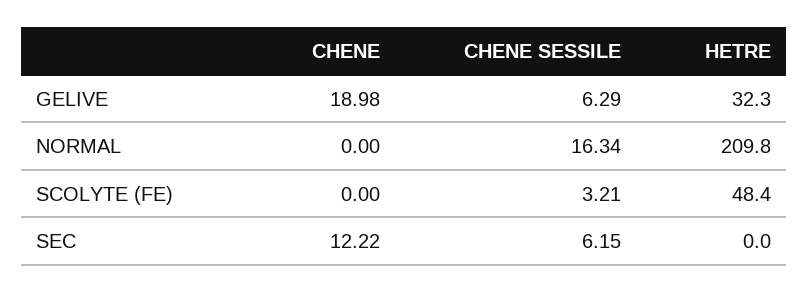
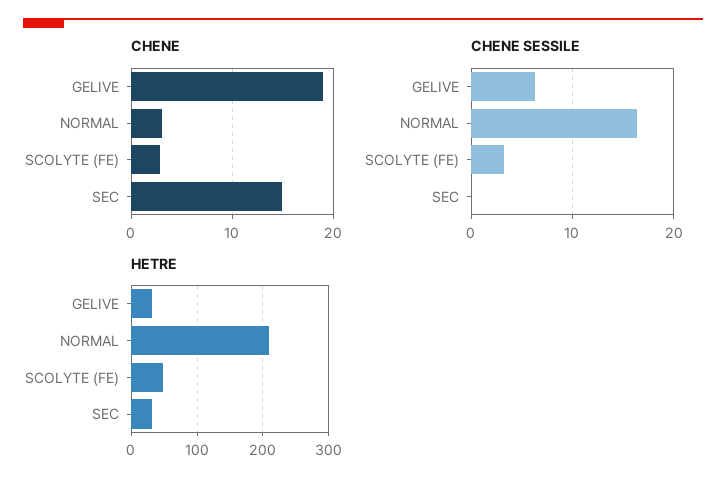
CHENE, NORMAL: 0 -> 3
CHENE, SCOLYTE (FE): 0 -> 3
CHENE, SEC: 12.22 -> 15
CHENE SESSILE, SEC: 6.15 -> 0
HETRE, SEC: 0 -> 30

